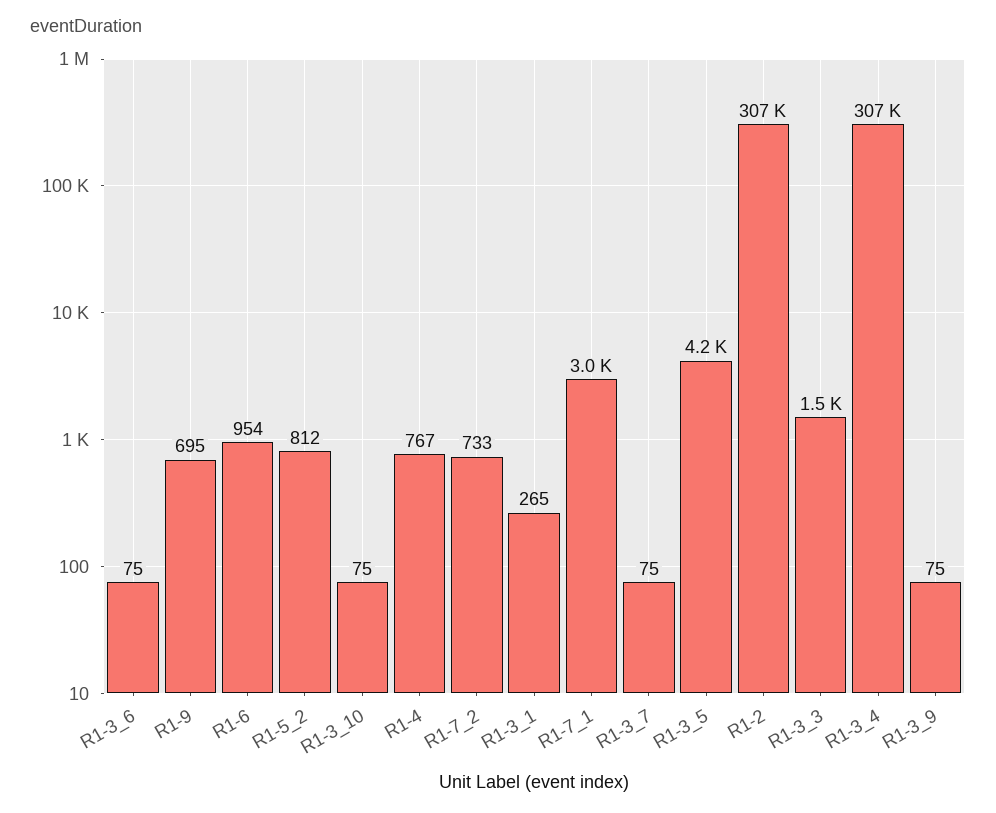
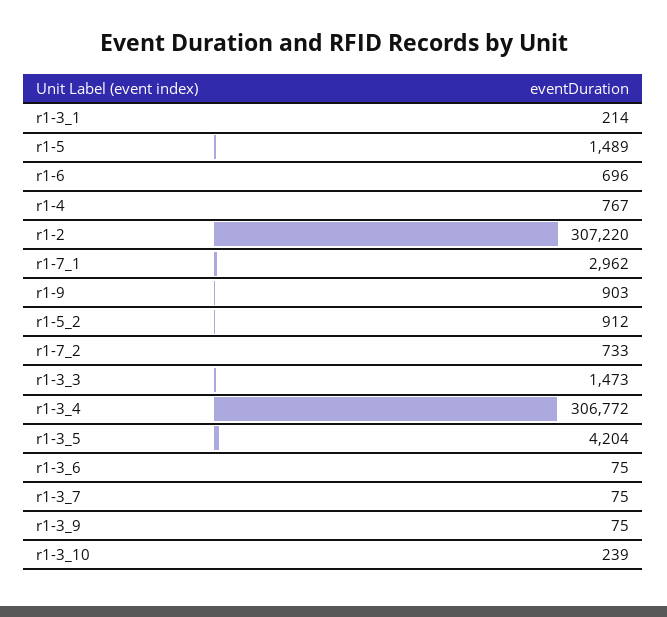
R1-9: 695 -> 903
R1-6: 954 -> 696
R1-5_2: 812 -> 912
R1-3_10: 75 -> 239
R1-3_1: 265 -> 214
r1-5: none -> 1489

